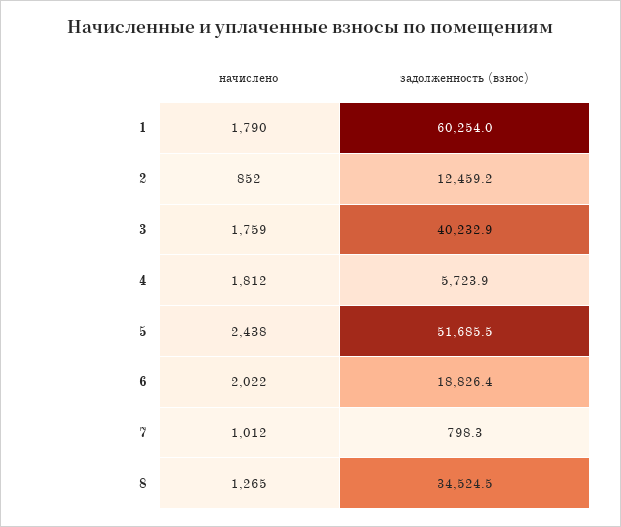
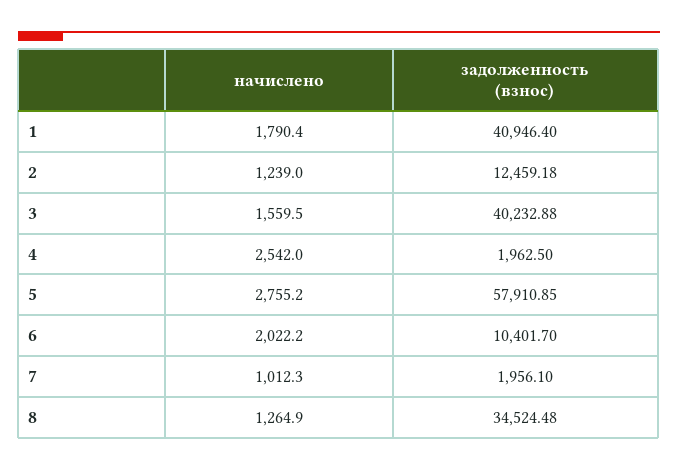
задолженность (взнос), 1: 60254 -> 40946.4
начислено, 2: 852 -> 1239
начислено, 3: 1759 -> 1559.5
начислено, 4: 1812 -> 2542
задолженность (взнос), 4: 5723.9 -> 1962.5
начислено, 5: 2438 -> 2755.2
задолженность (взнос), 5: 51685.5 -> 57910.85
задолженность (взнос), 6: 18826.4 -> 10401.7
задолженность (взнос), 7: 798.3 -> 1956.1

